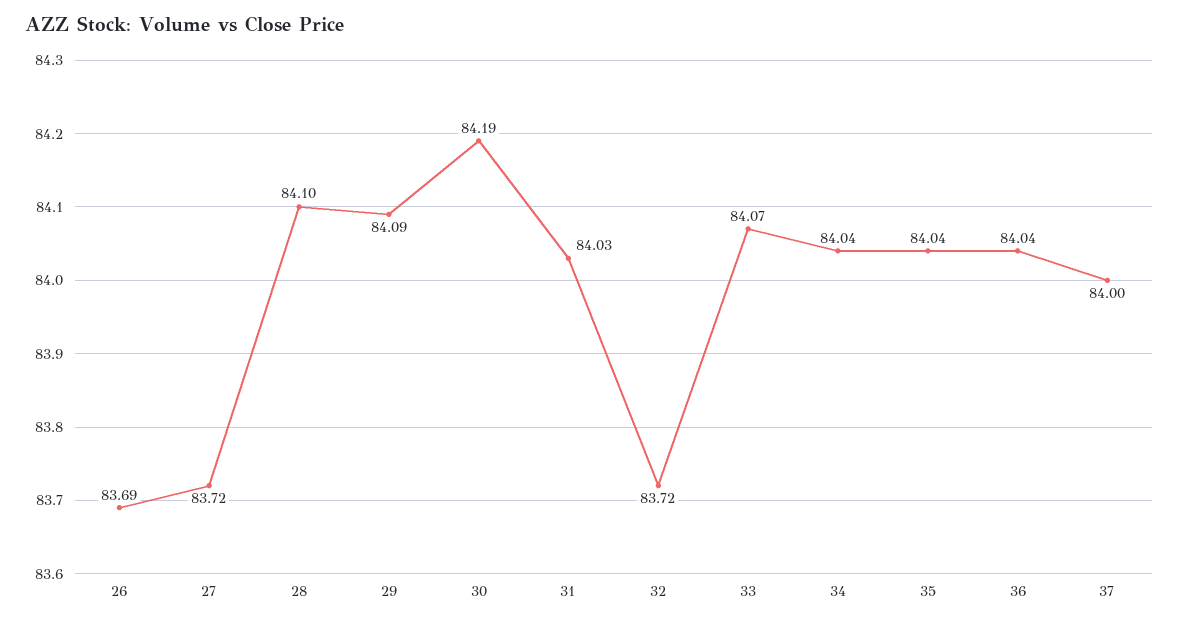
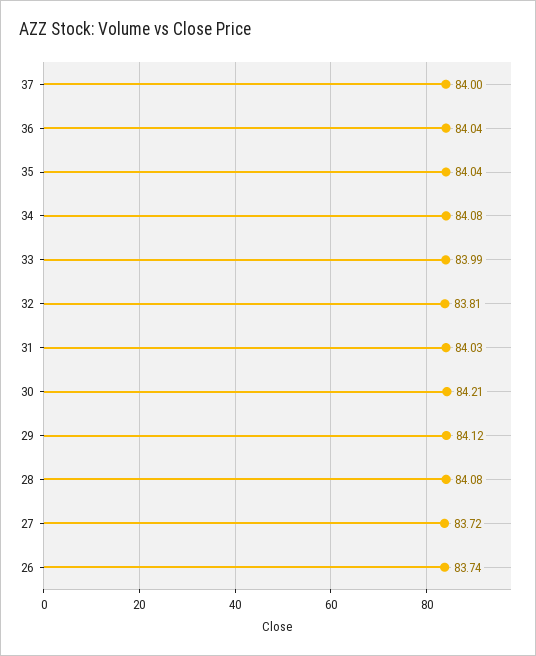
26: 83.69 -> 83.74
28: 84.1 -> 84.08
29: 84.09 -> 84.12
30: 84.19 -> 84.21
32: 83.72 -> 83.81
33: 84.07 -> 83.99
34: 84.04 -> 84.08

